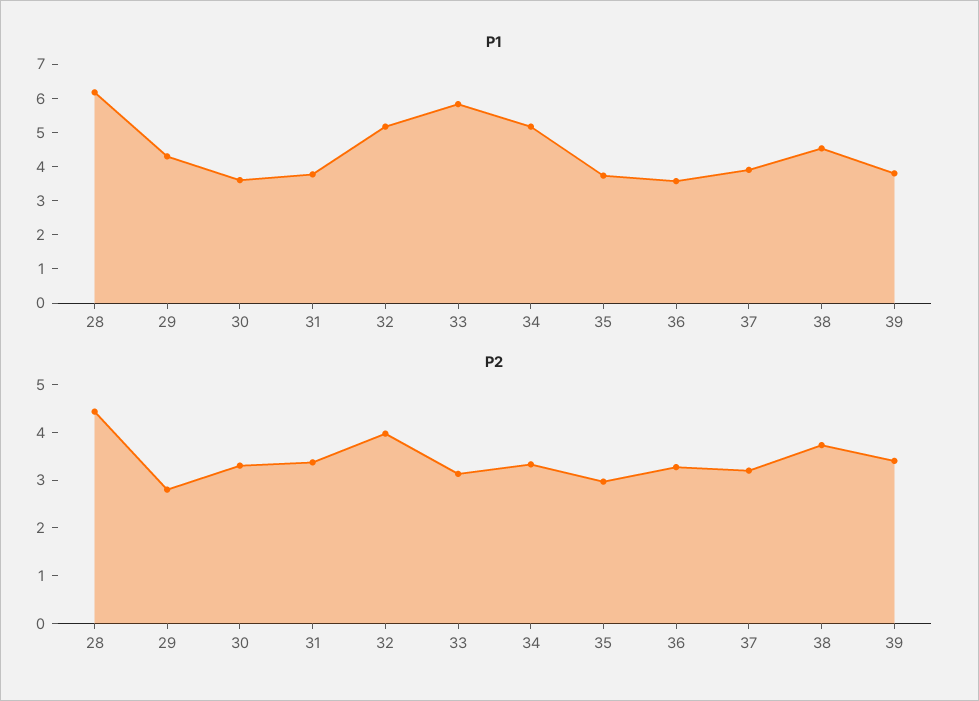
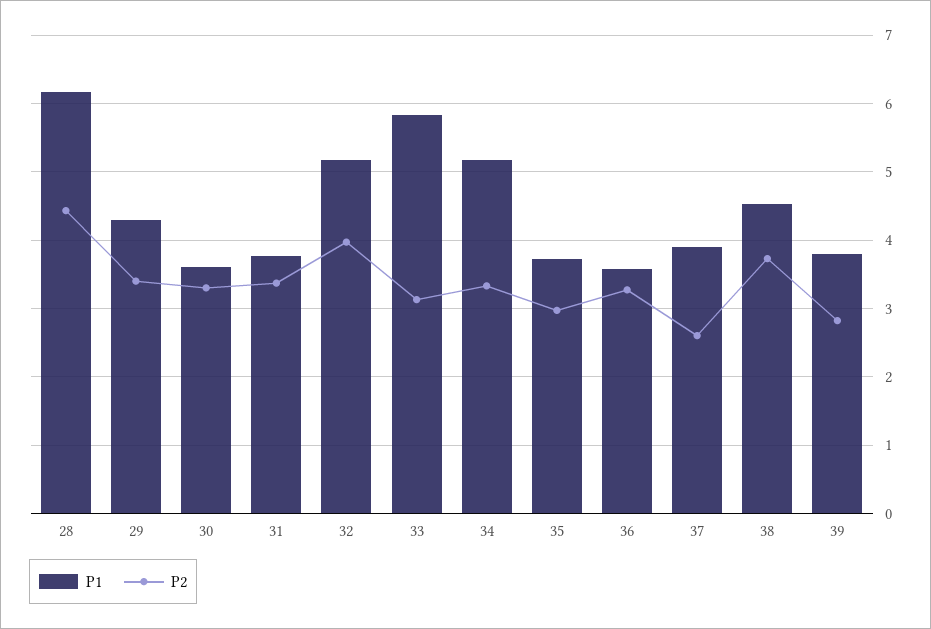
P2, 29: 2.8 -> 3.4
P2, 37: 3.2 -> 2.6
P2, 39: 3.4 -> 2.8

